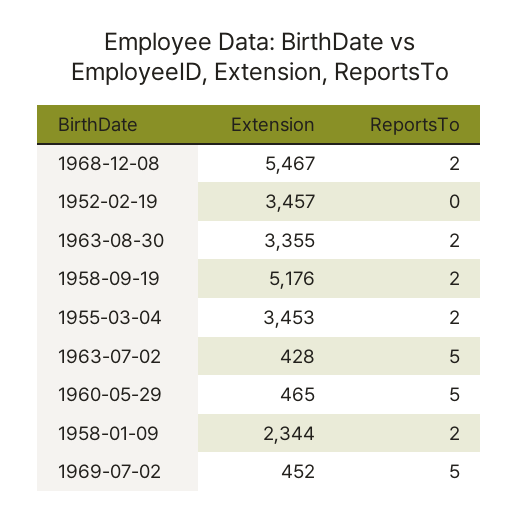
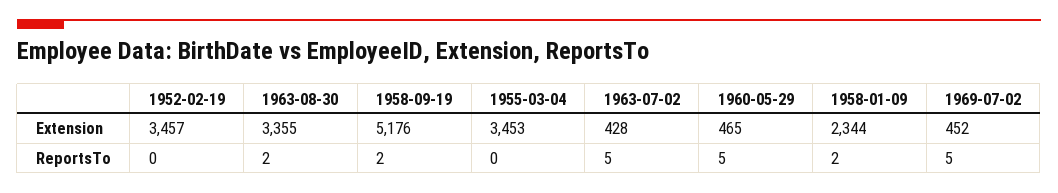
Extension, 1968-12-08: 5467 -> none
ReportsTo, 1968-12-08: 2 -> none
ReportsTo, 1955-03-04: 2 -> 0

